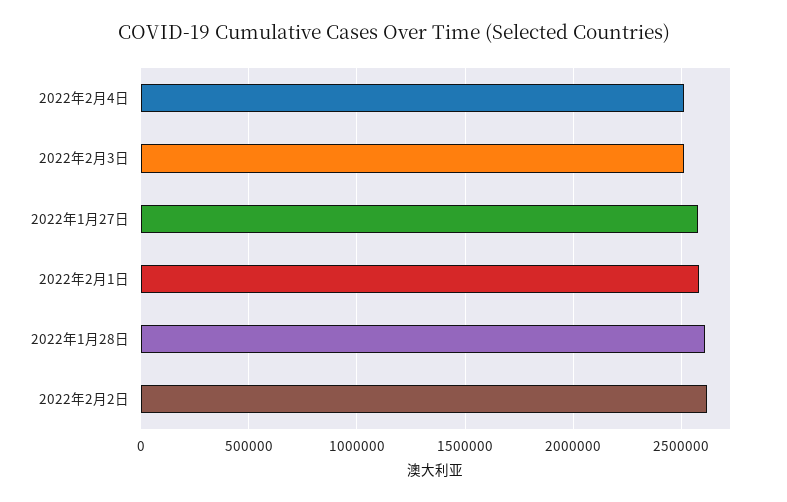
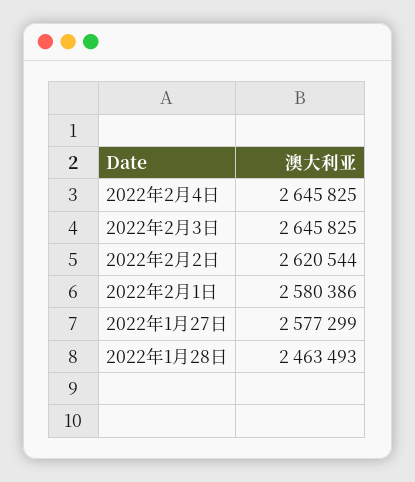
2022年2月4日: 2500000 -> 2645825
2022年2月3日: 2500000 -> 2645825
2022年1月28日: 2600000 -> 2463493

